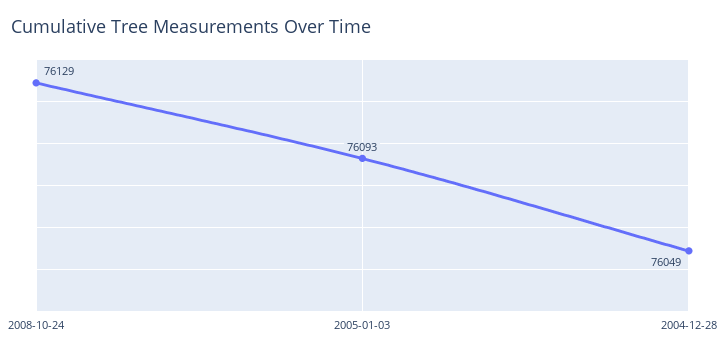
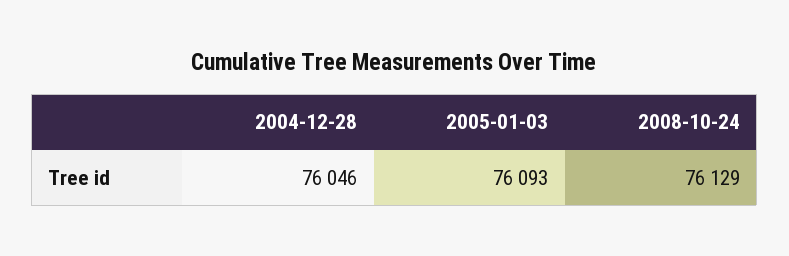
2004-12-28: 76049 -> 76046

